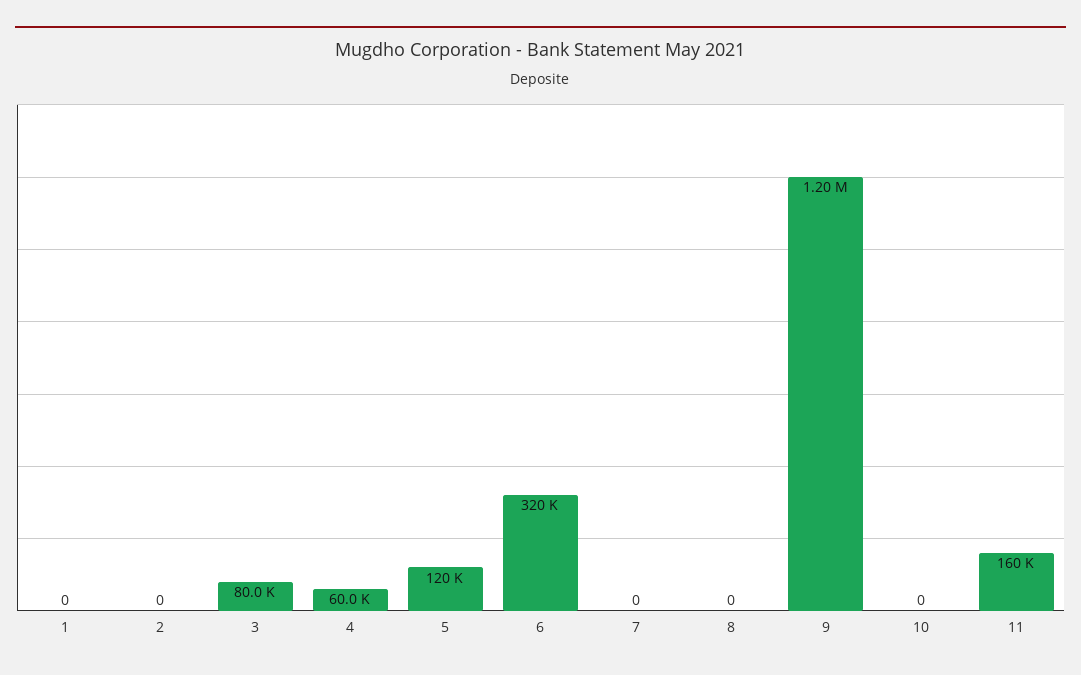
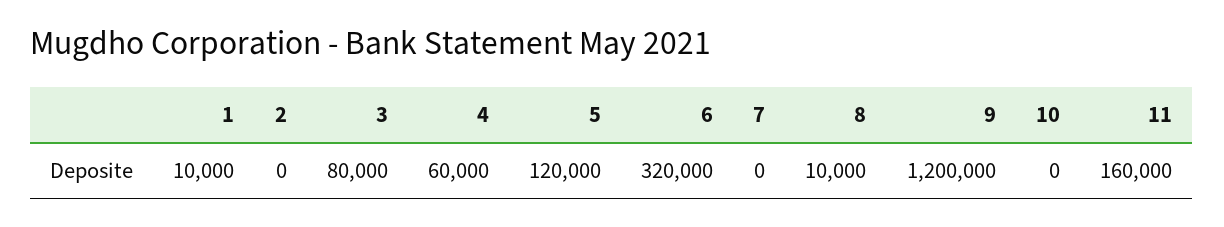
1: 0 -> 10000
8: 0 -> 10000

